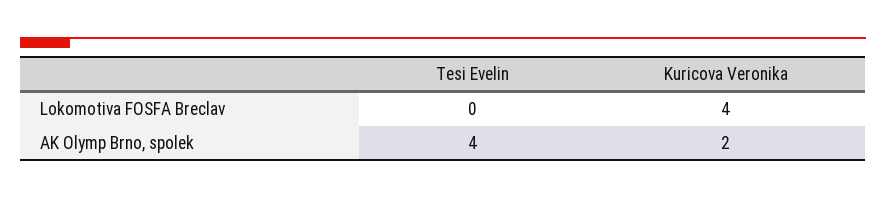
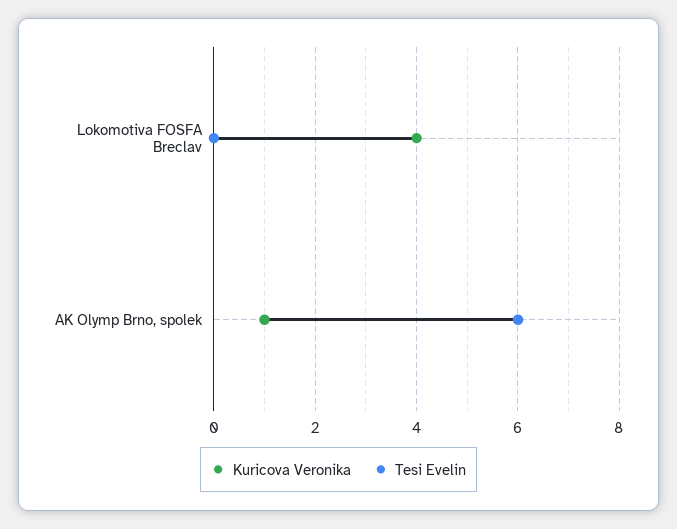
Tesi Evelin, AK Olymp Brno, spolek: 4 -> 6
Kuricova Veronika, AK Olymp Brno, spolek: 2 -> 1

